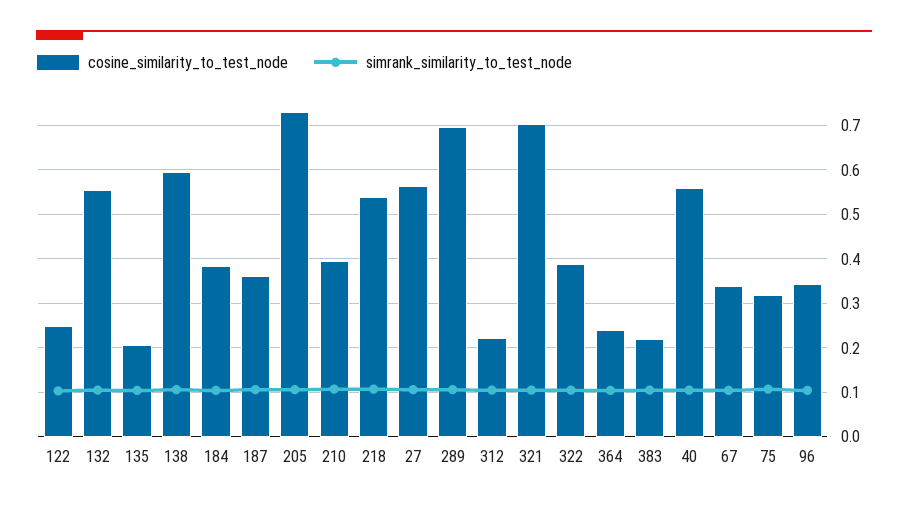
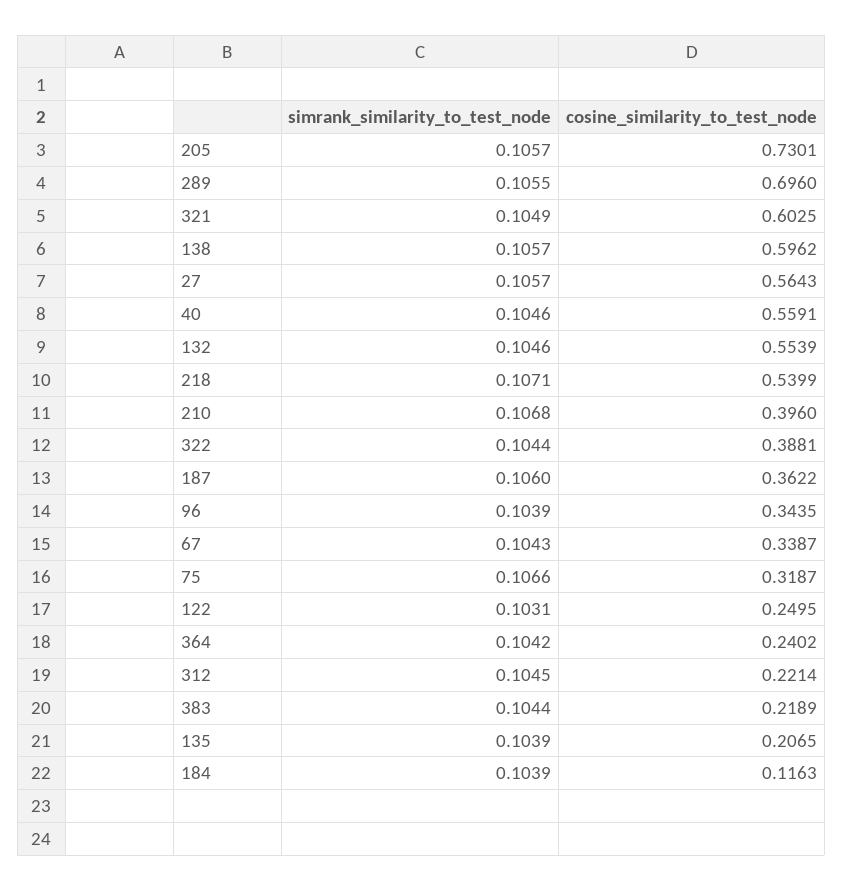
cosine_similarity_to_test_node, 184: 0.38 -> 0.1163
cosine_similarity_to_test_node, 321: 0.7 -> 0.6025

